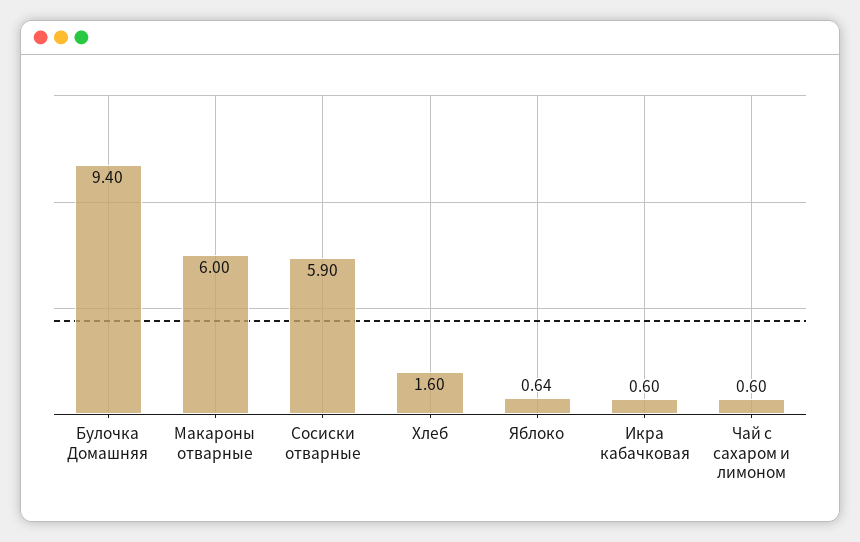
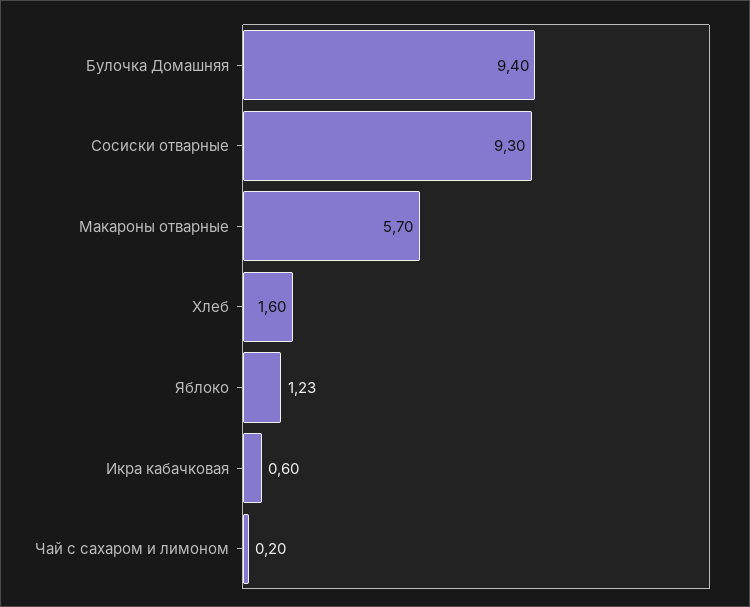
Макароны отварные: 6 -> 5.7
Сосиски отварные: 5.9 -> 9.3
Яблоко: 0.64 -> 1.23
Чай с сахаром и лимоном: 0.6 -> 0.2

